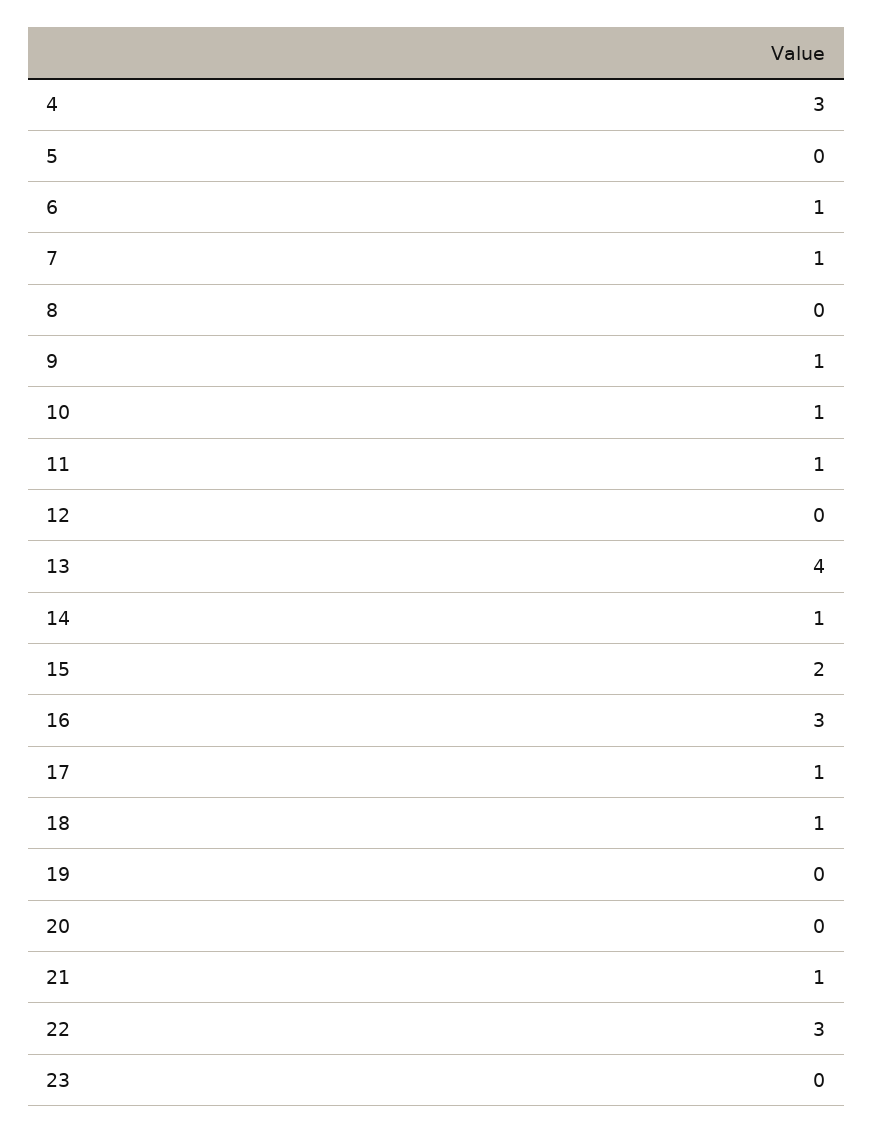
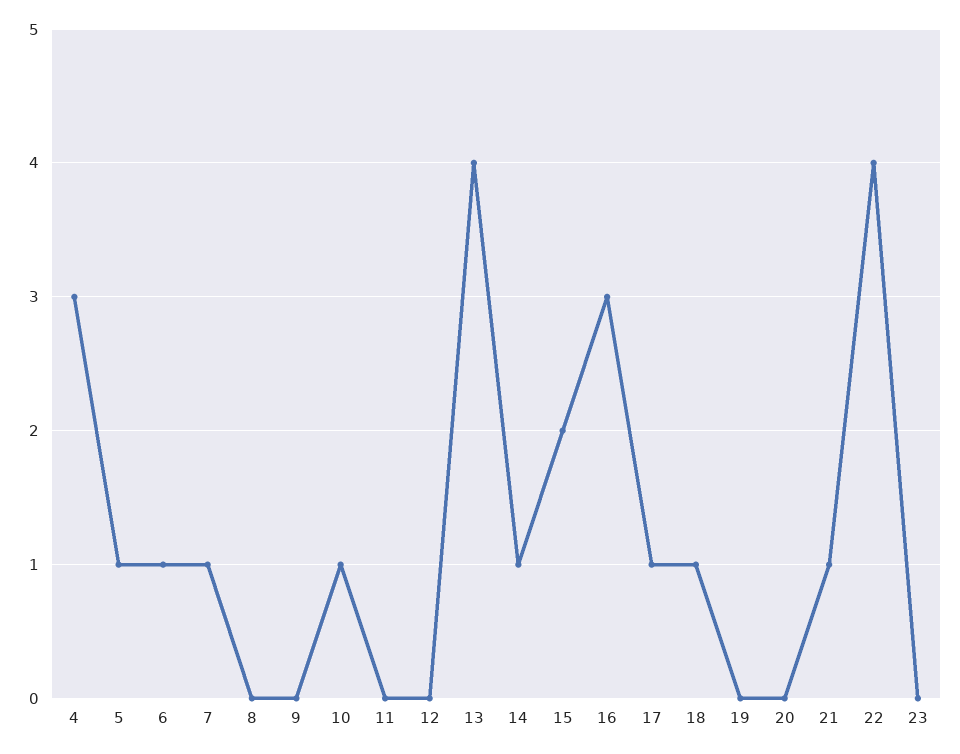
5: 0 -> 1
9: 1 -> 0
11: 1 -> 0
22: 3 -> 4

